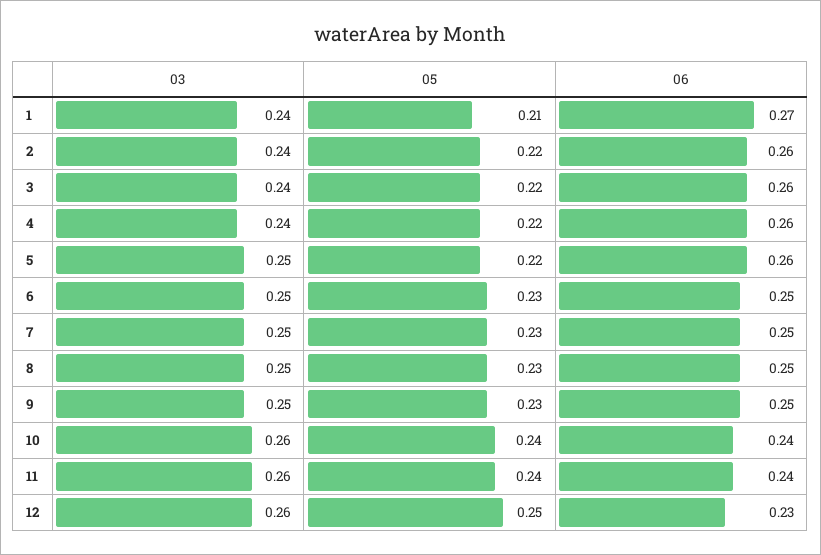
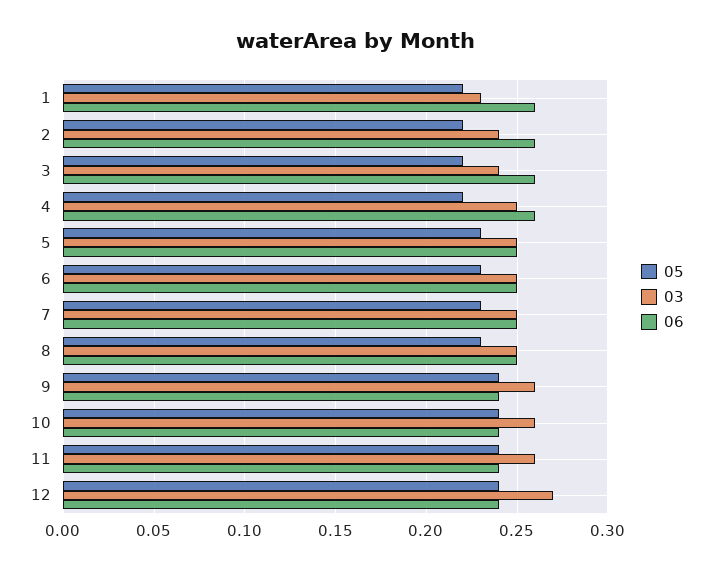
03, 1: 0.24 -> 0.23
05, 1: 0.21 -> 0.22
06, 1: 0.27 -> 0.26
03, 4: 0.24 -> 0.25
05, 5: 0.22 -> 0.23
06, 5: 0.26 -> 0.25
03, 9: 0.25 -> 0.26
05, 9: 0.23 -> 0.24
06, 9: 0.25 -> 0.24
03, 12: 0.26 -> 0.27
05, 12: 0.25 -> 0.24
06, 12: 0.23 -> 0.24

